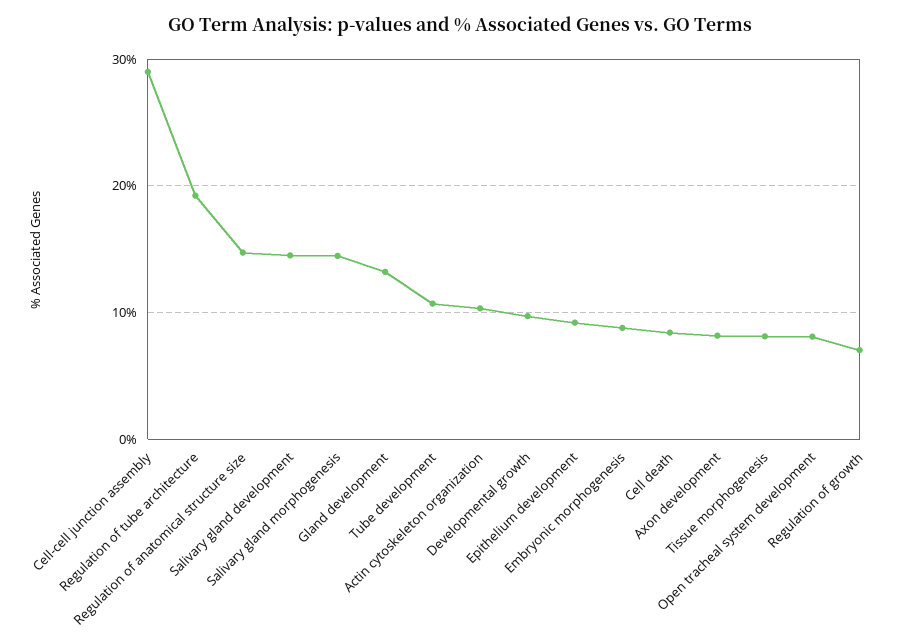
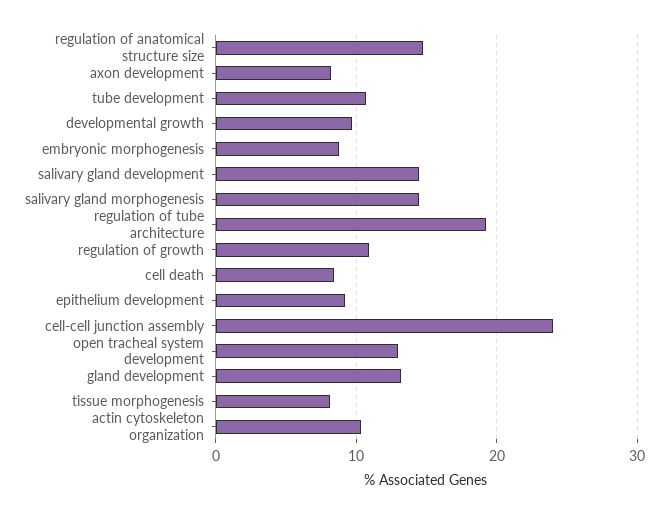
Cell-cell junction assembly: 29 -> 24
Open tracheal system development: 8 -> 13
Regulation of growth: 7 -> 11

